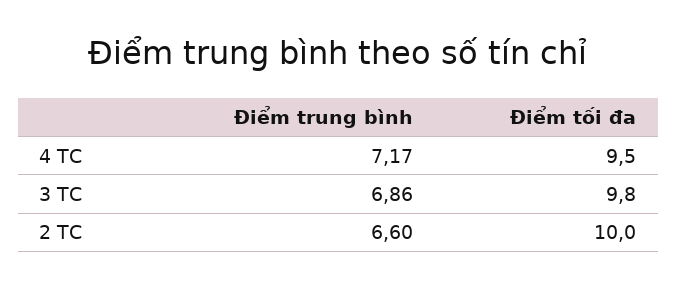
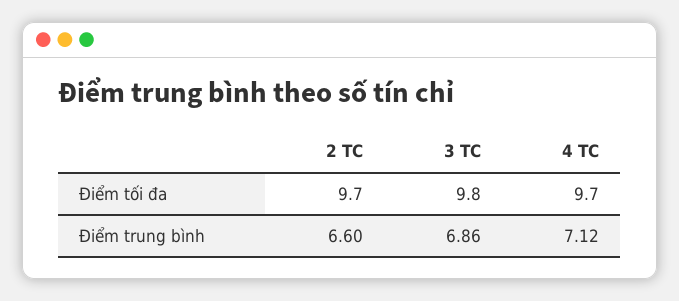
Điểm trung bình, 4 TC: 7.17 -> 7.12
Điểm tối đa, 4 TC: 9.5 -> 9.7
Điểm tối đa, 2 TC: 10 -> 9.7

